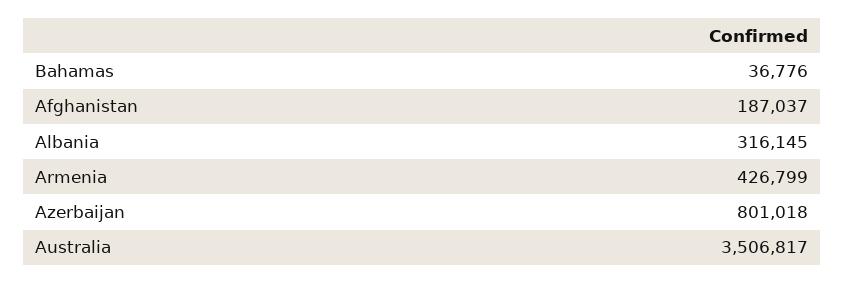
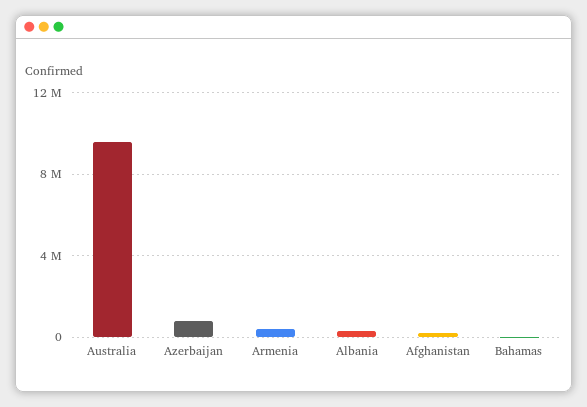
Australia: 3506817 -> 9500000

